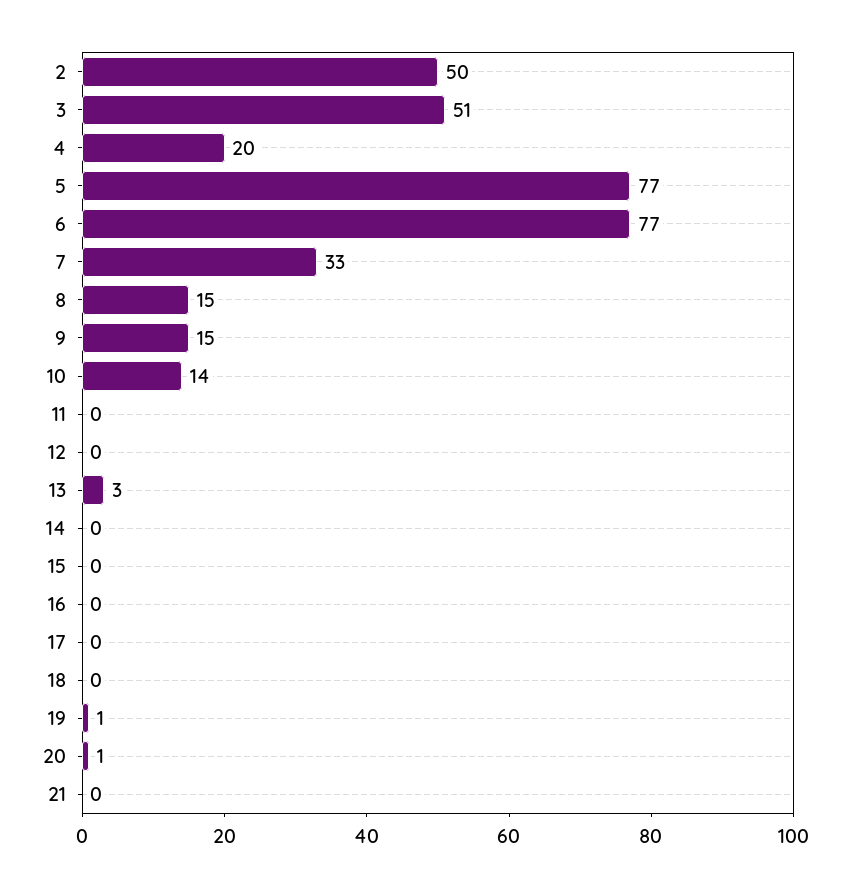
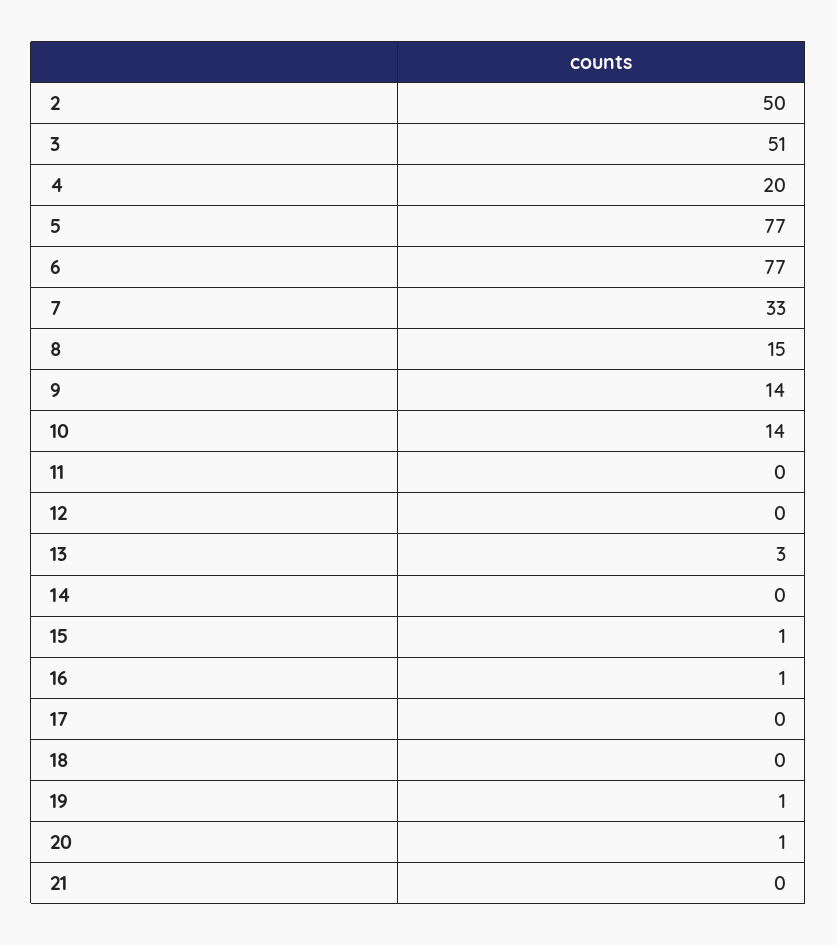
9: 15 -> 14
15: 0 -> 1
16: 0 -> 1

